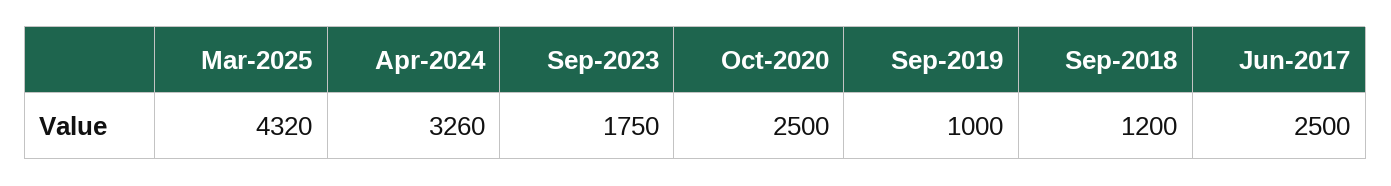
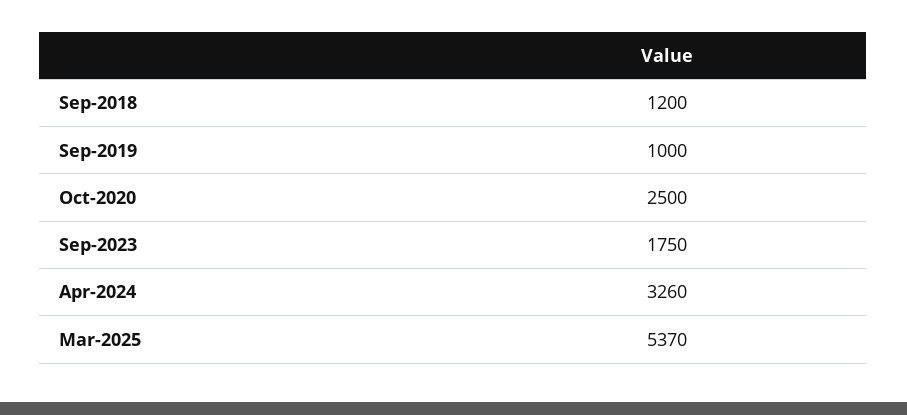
Mar-2025: 4320 -> 5370
Jun-2017: 2500 -> none

